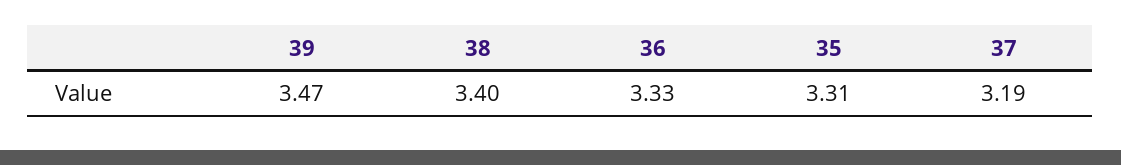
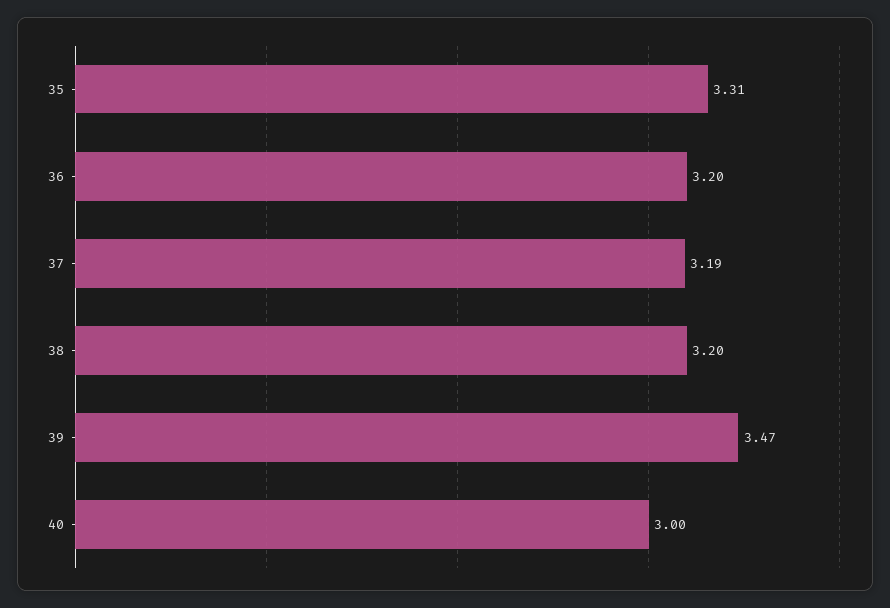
38: 3.4 -> 3.2
36: 3.33 -> 3.2
40: none -> 3

